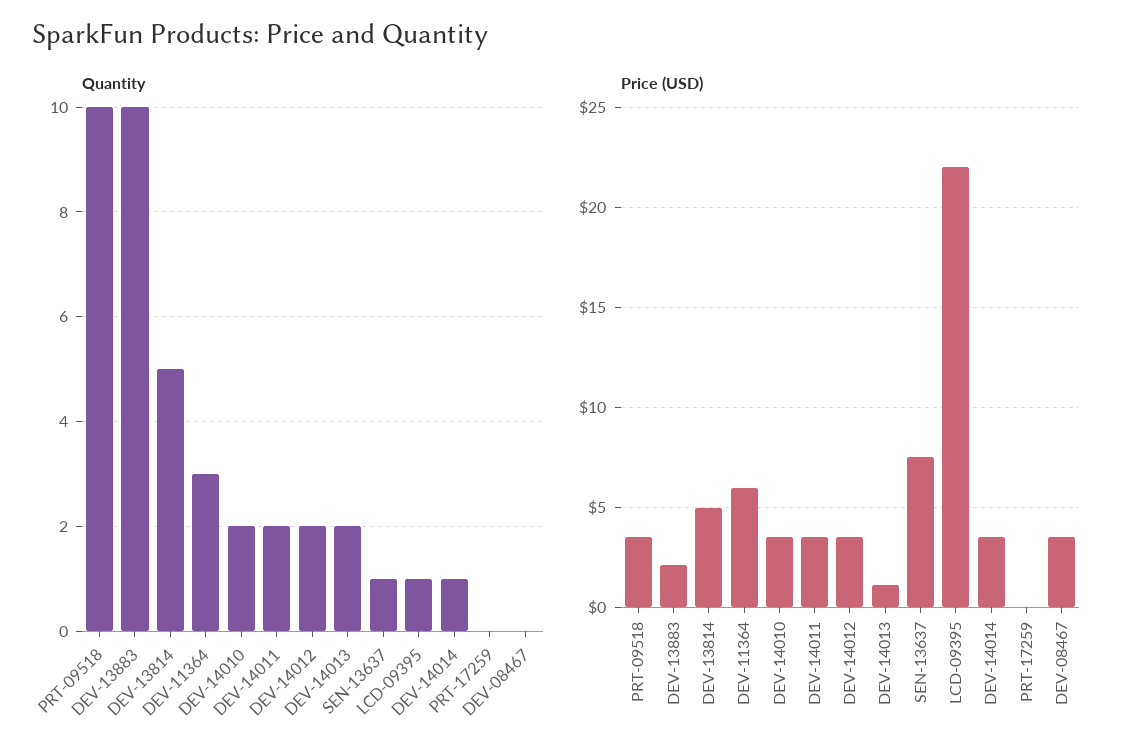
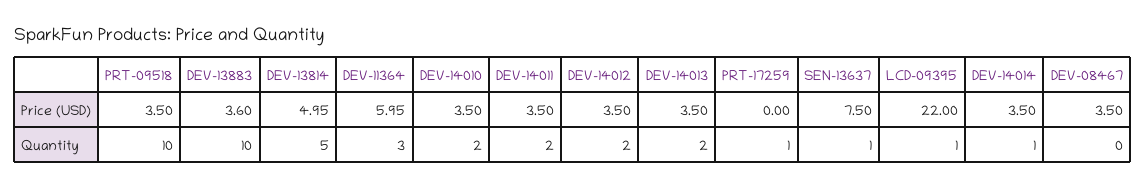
Quantity, PRT-17259: 0 -> 1
Price (USD), DEV-13883: 2 -> 3.6
Price (USD), DEV-14013: 1 -> 3.5

